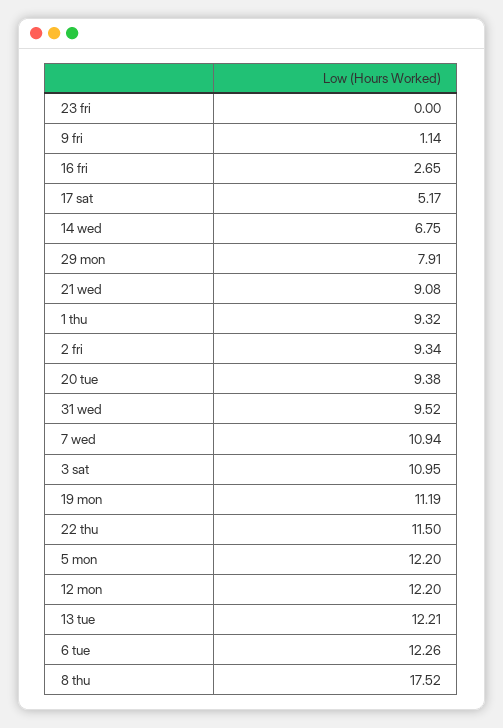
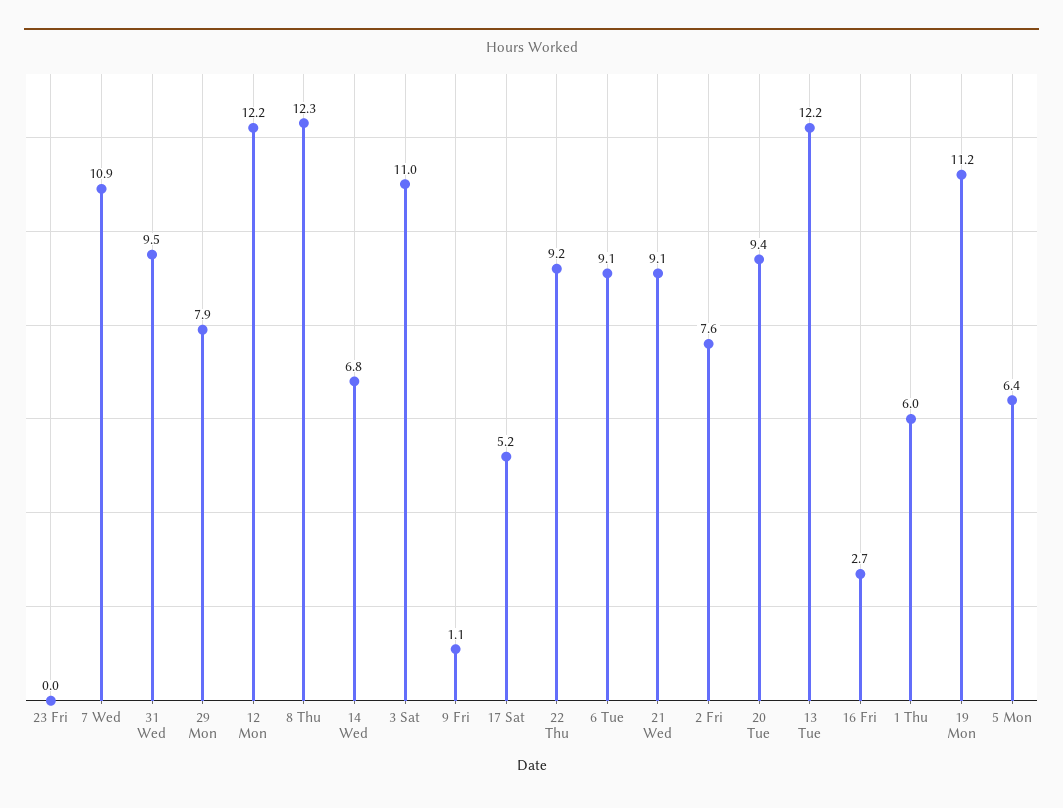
1 thu: 9.32 -> 6
2 fri: 9.34 -> 7.6
22 thu: 11.5 -> 9.2
5 mon: 12.2 -> 6.4
6 tue: 12.26 -> 9.1
8 thu: 17.52 -> 12.3

